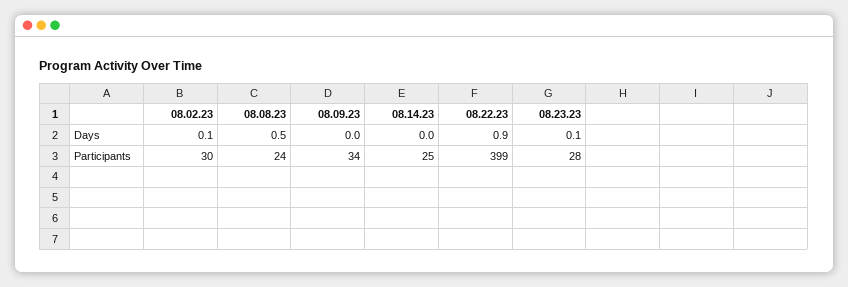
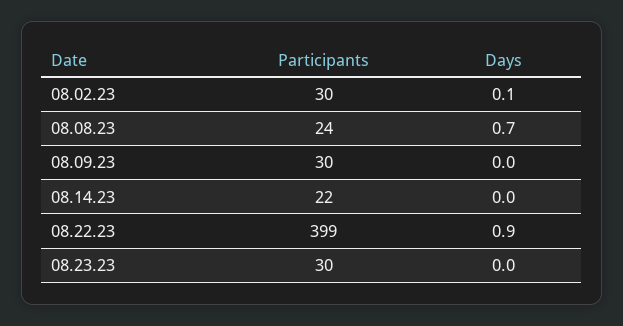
08.08.23, Days: 0.5 -> 0.7
08.23.23, Days: 0.1 -> 0
08.09.23, Participants: 34 -> 30
08.14.23, Participants: 25 -> 22
08.23.23, Participants: 28 -> 30

